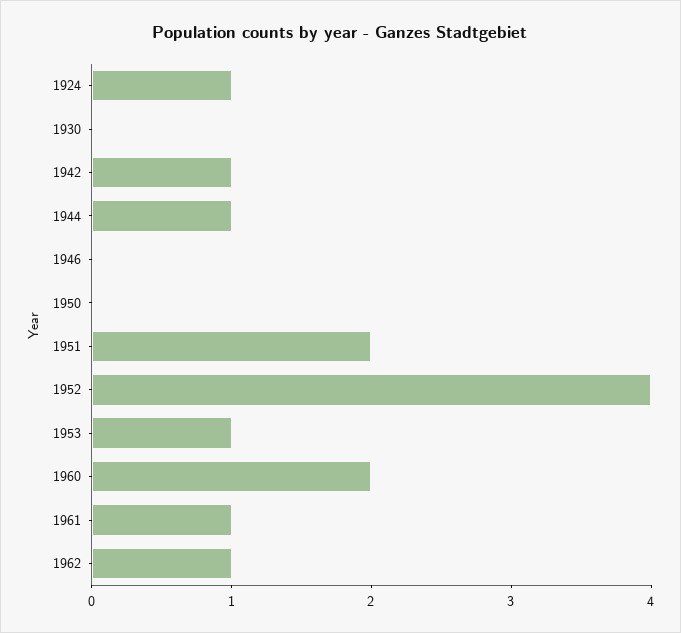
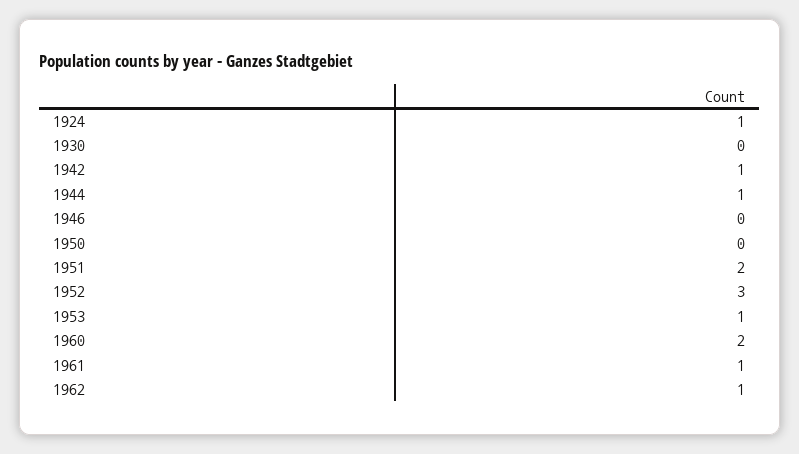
1952: 4 -> 3

